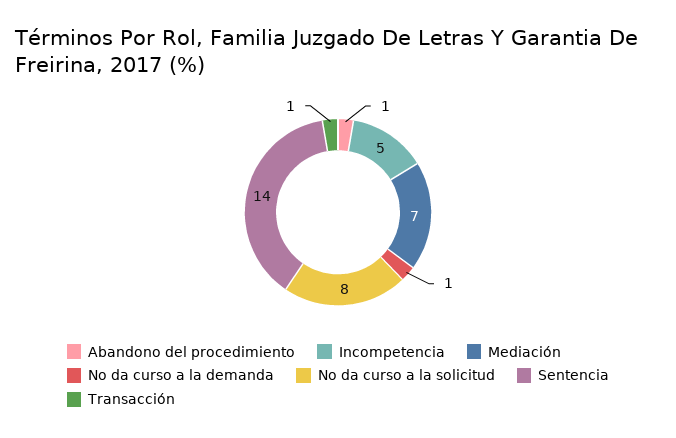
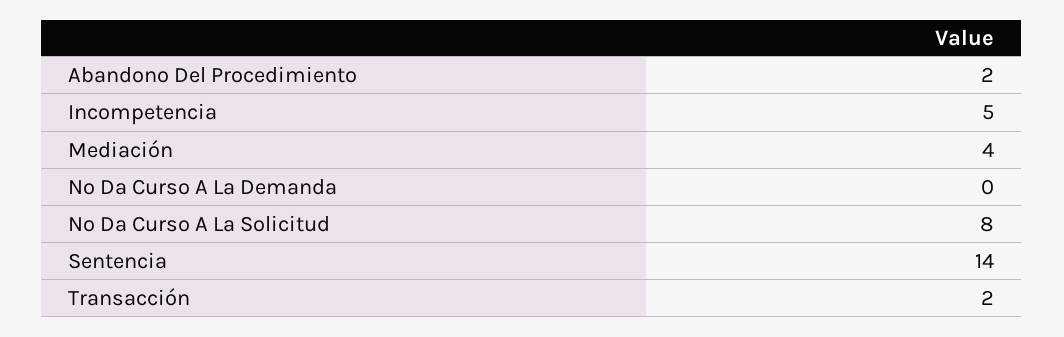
Abandono del procedimiento: 1 -> 2
Mediación: 7 -> 4
No da curso a la demanda: 1 -> 0
Transacción: 1 -> 2

